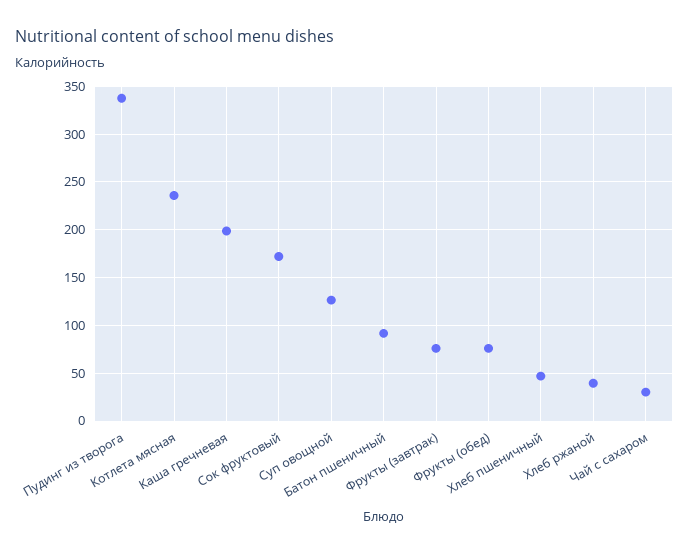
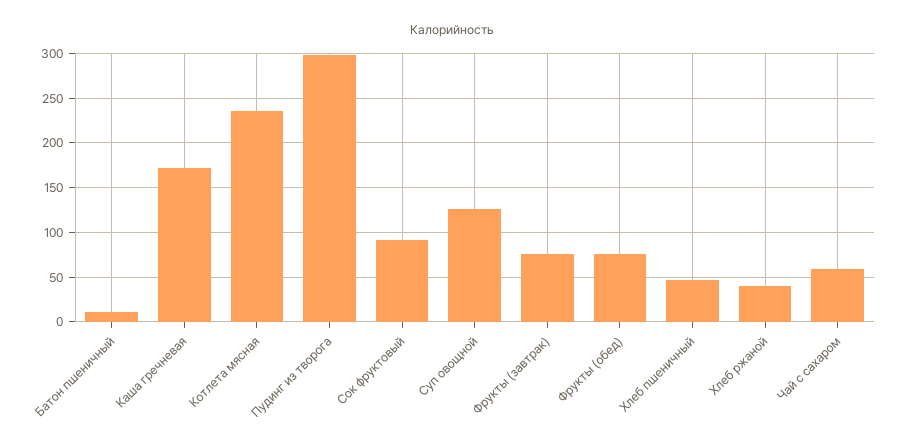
Пудинг из творога: 340 -> 300
Каша гречневая: 200 -> 170
Сок фруктовый: 170 -> 90
Батон пшеничный: 90 -> 10
Чай с сахаром: 30 -> 60

